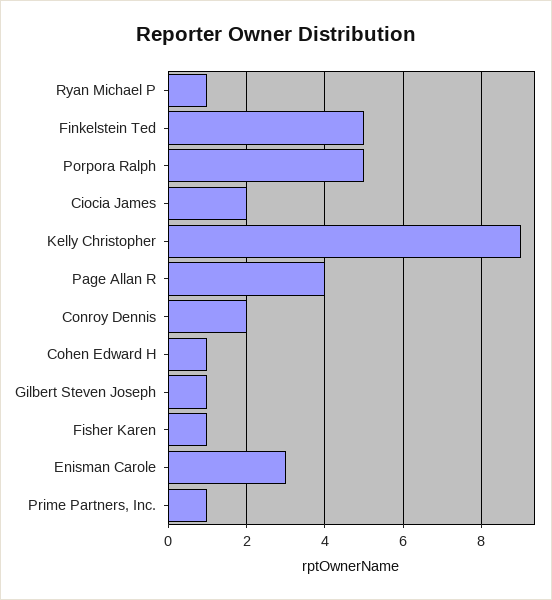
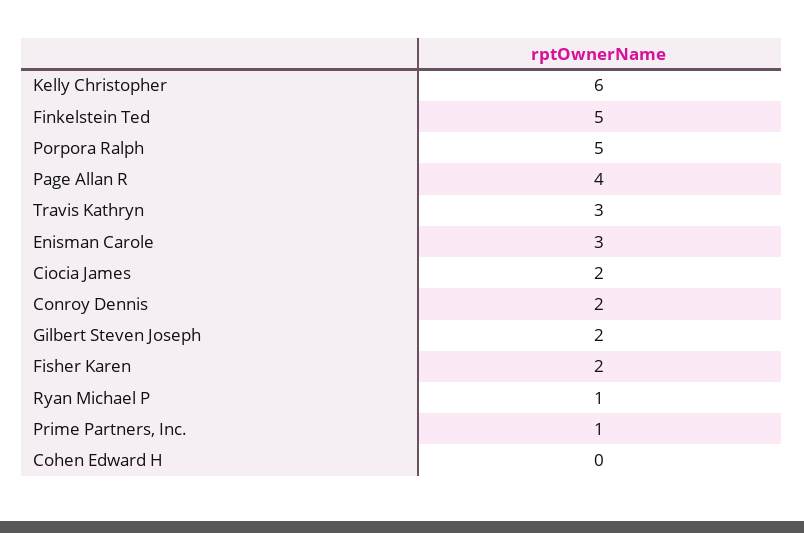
Kelly Christopher: 9 -> 6
Cohen Edward H: 1 -> 0
Gilbert Steven Joseph: 1 -> 2
Fisher Karen: 1 -> 2
Travis Kathryn: none -> 3

